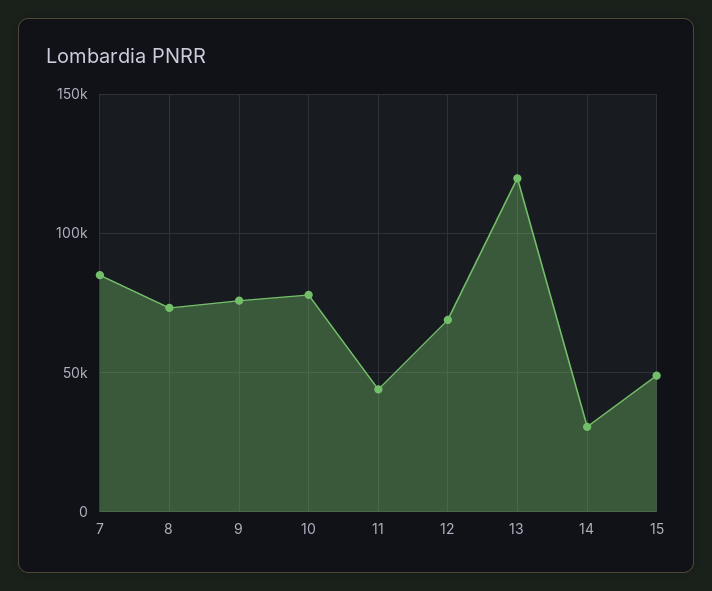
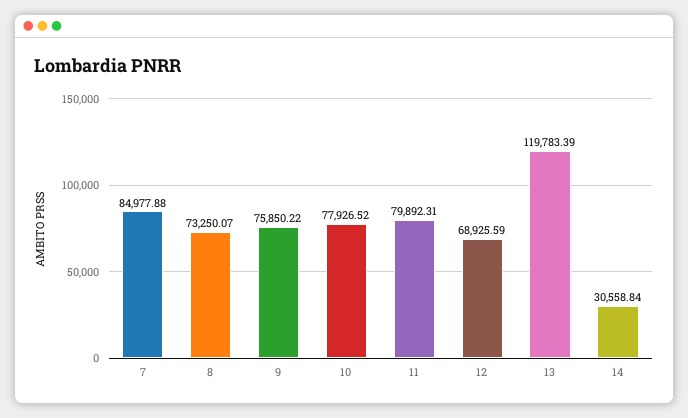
11: 45000 -> 79892.31
15: 50000 -> none

